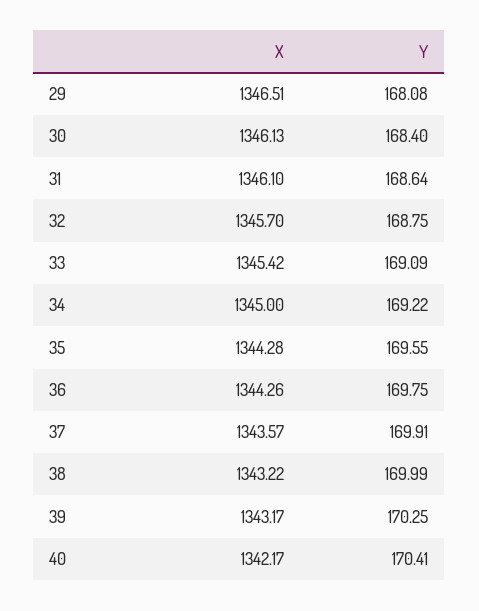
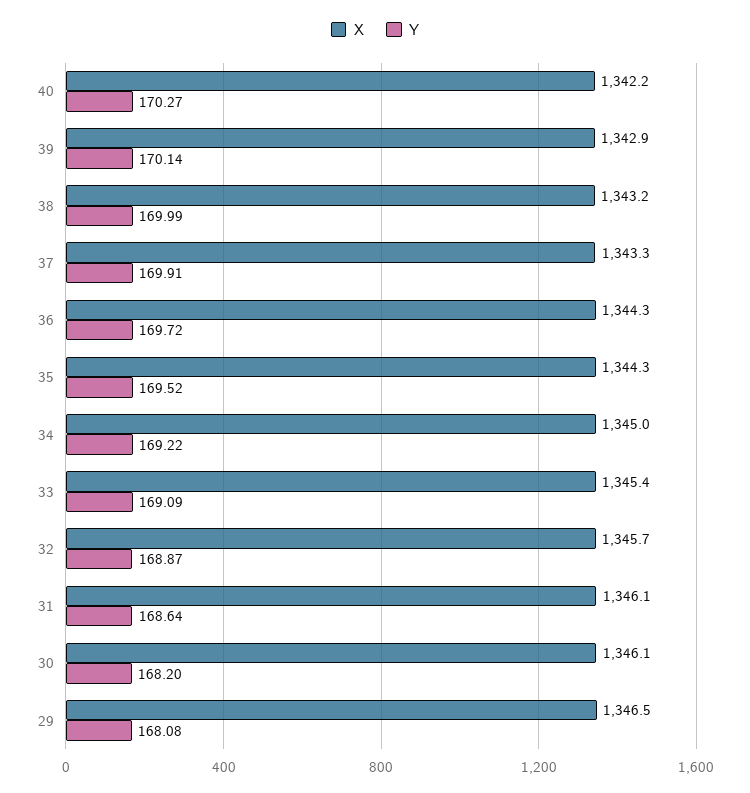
Y, 30: 168.4 -> 168.2
Y, 32: 168.75 -> 168.87
Y, 35: 169.55 -> 169.52
Y, 36: 169.75 -> 169.72
X, 37: 1343.57 -> 1343.3
X, 39: 1343.17 -> 1342.9
Y, 39: 170.25 -> 170.14
Y, 40: 170.41 -> 170.27

